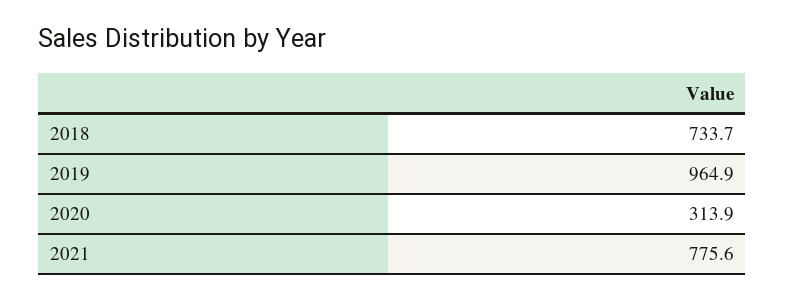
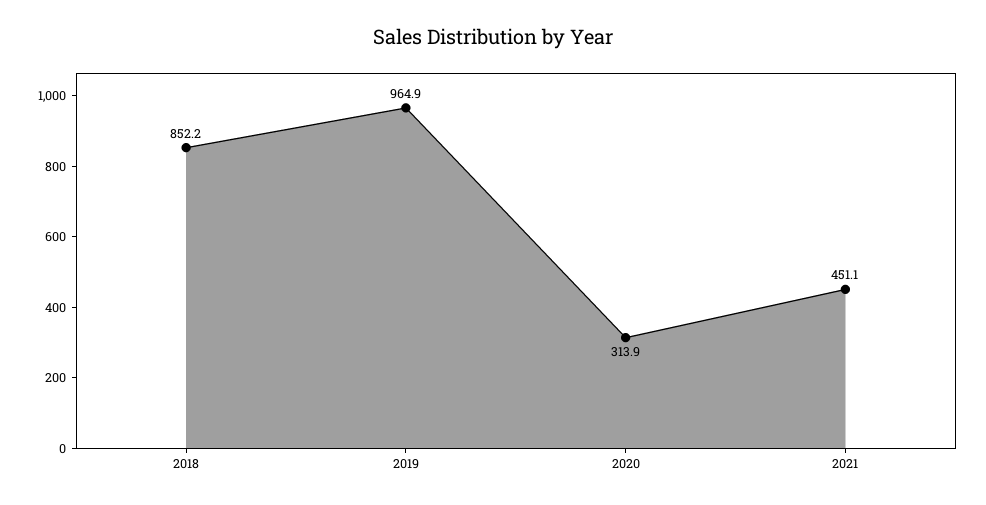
2018: 733.7 -> 852.2
2021: 775.6 -> 451.1

